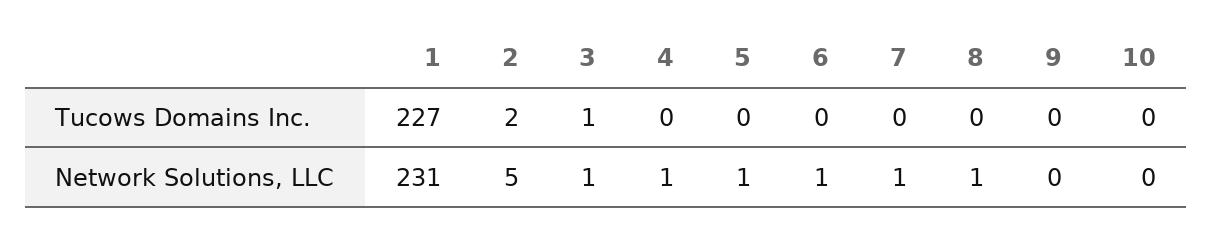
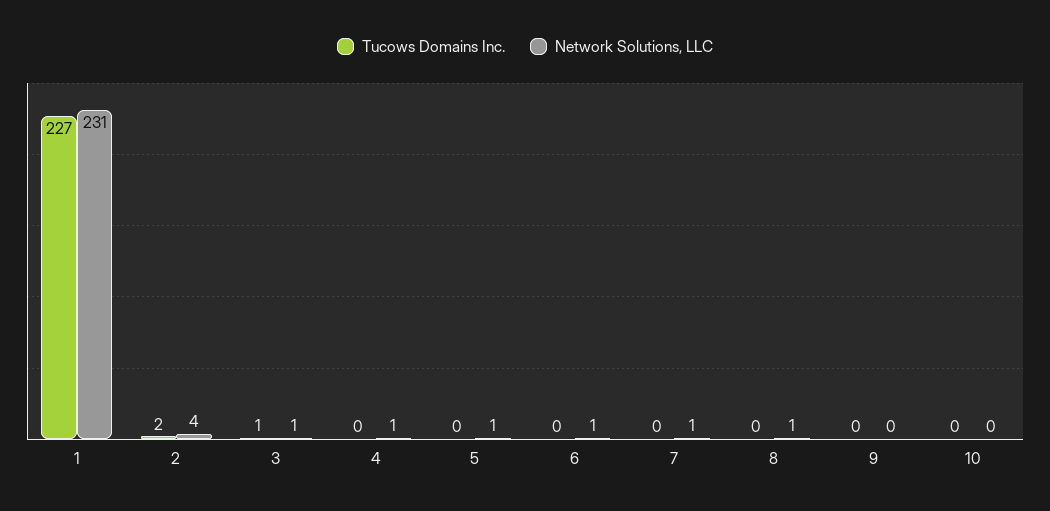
Network Solutions, LLC, 2: 5 -> 4

